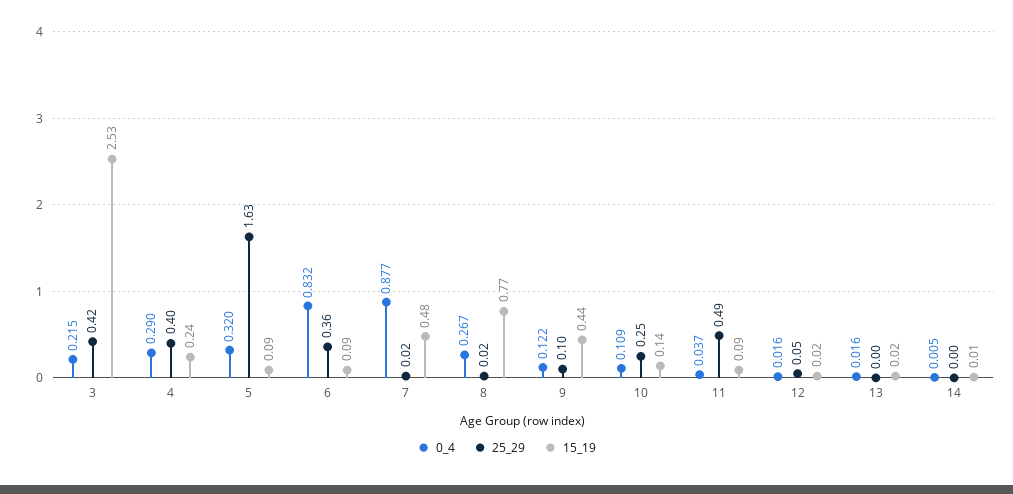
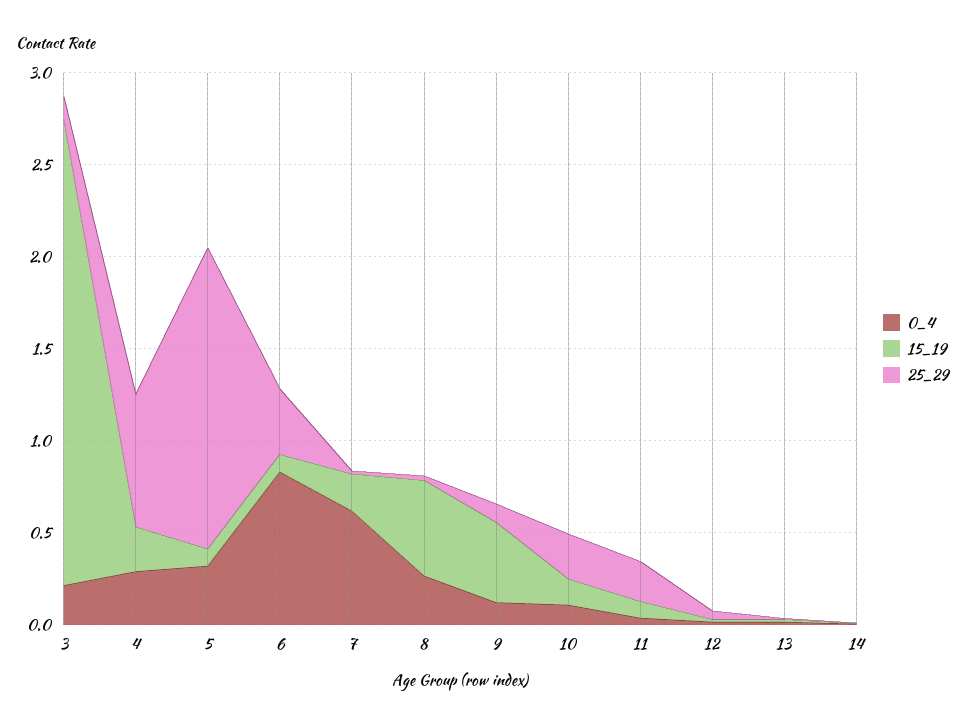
25_29, 3: 0.42 -> 0.1
25_29, 4: 0.4 -> 0.7
0_4, 7: 0.877 -> 0.6
15_19, 7: 0.48 -> 0.2
15_19, 8: 0.77 -> 0.5
25_29, 11: 0.49 -> 0.2

